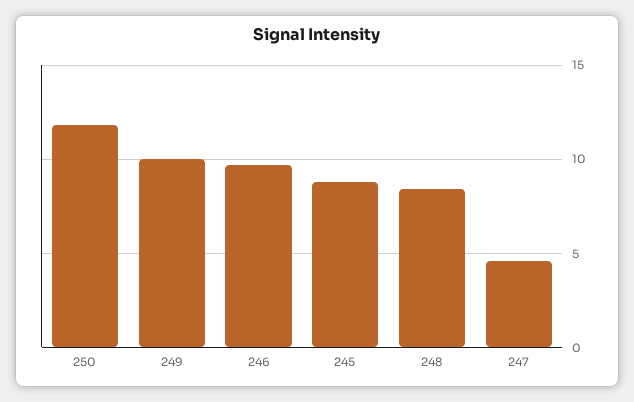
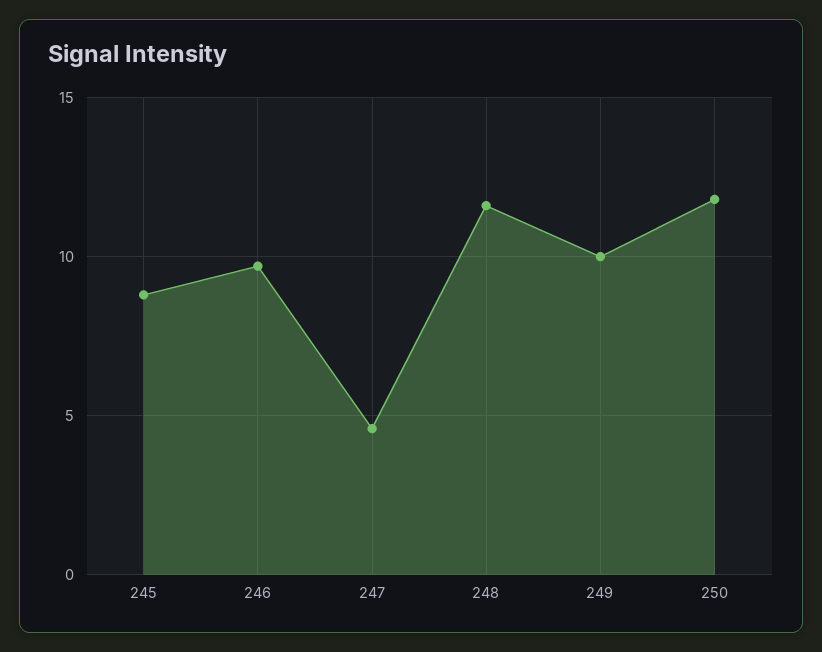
248: 8.5 -> 11.5

